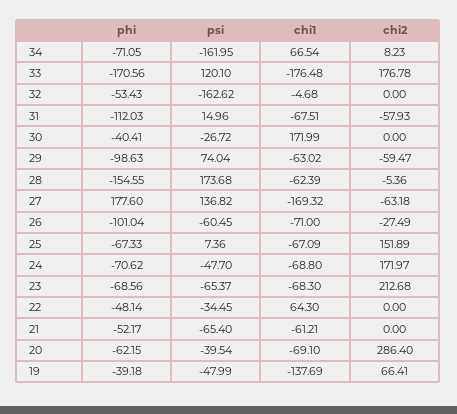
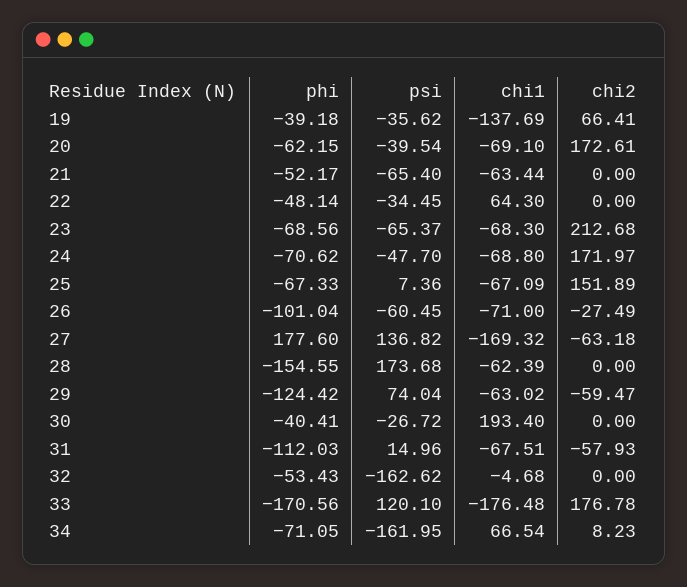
chi1, 30: 171.99 -> 193.4
phi, 29: -98.63 -> -124.42
chi2, 28: -5.36 -> 0
chi1, 21: -61.21 -> -63.44
chi2, 20: 286.4 -> 172.61
psi, 19: -47.99 -> -35.62

